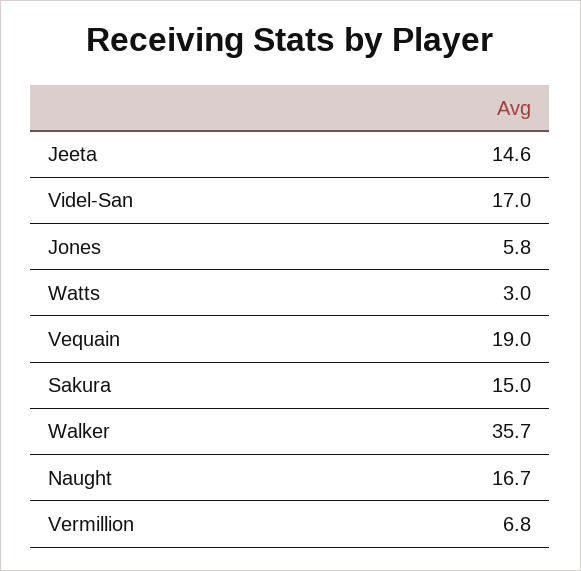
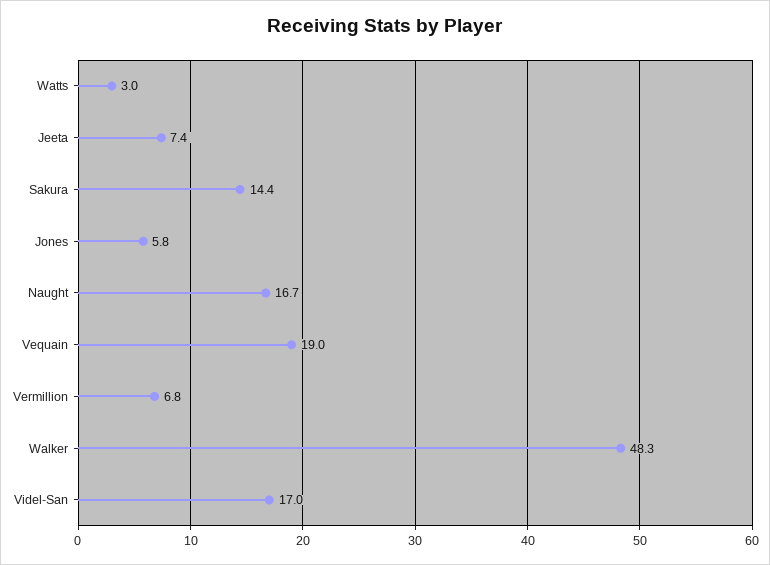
Jeeta: 14.6 -> 7.4
Sakura: 15 -> 14.4
Walker: 35.7 -> 48.3

